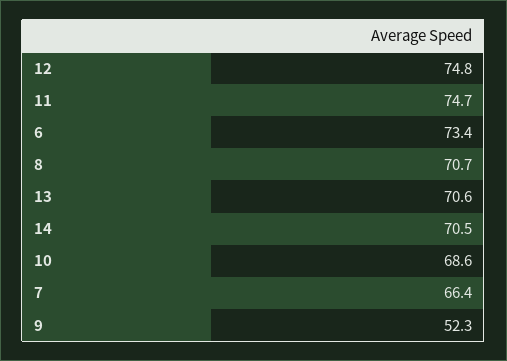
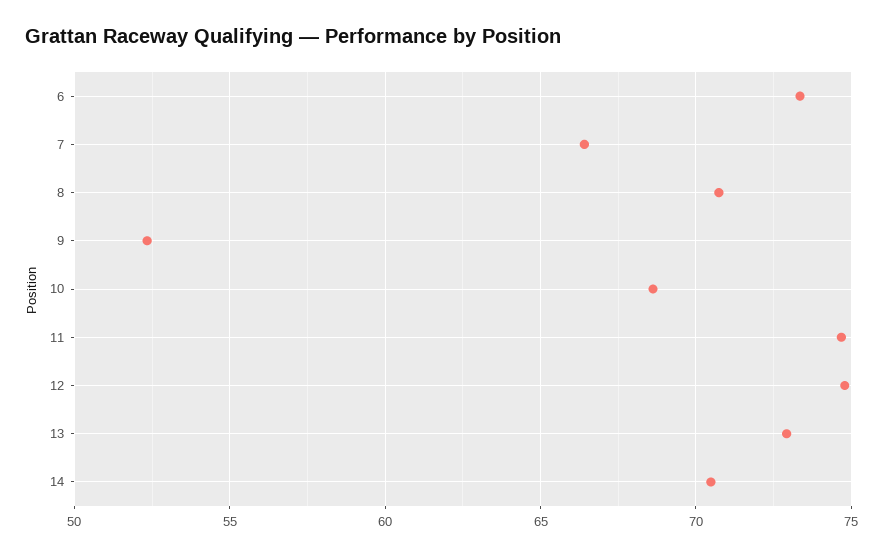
13: 70.6 -> 73

